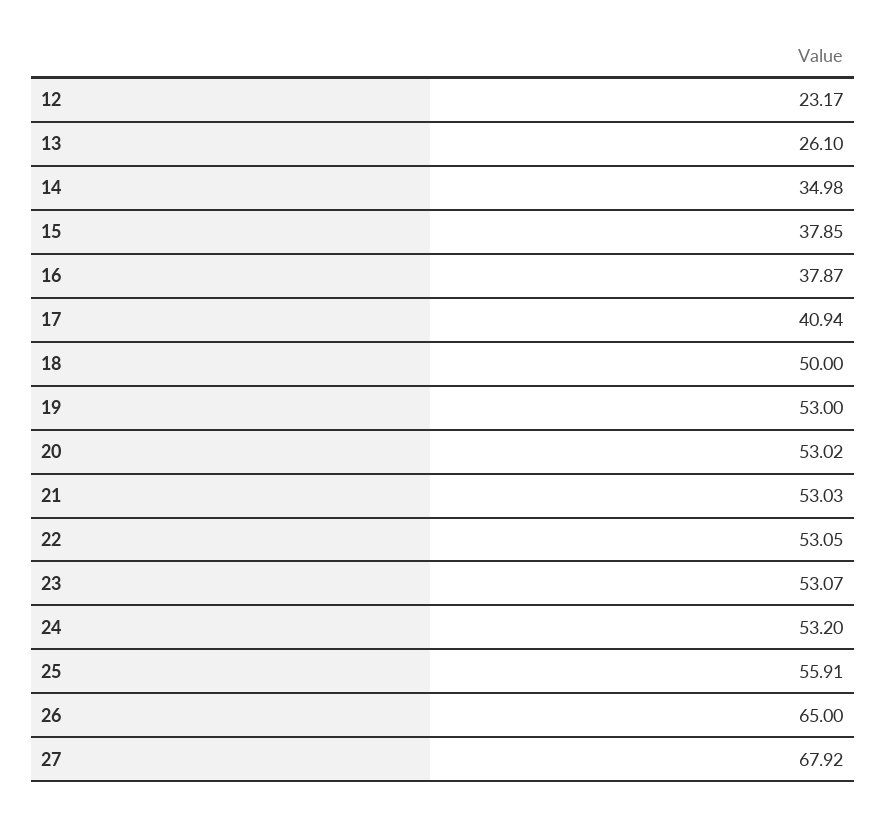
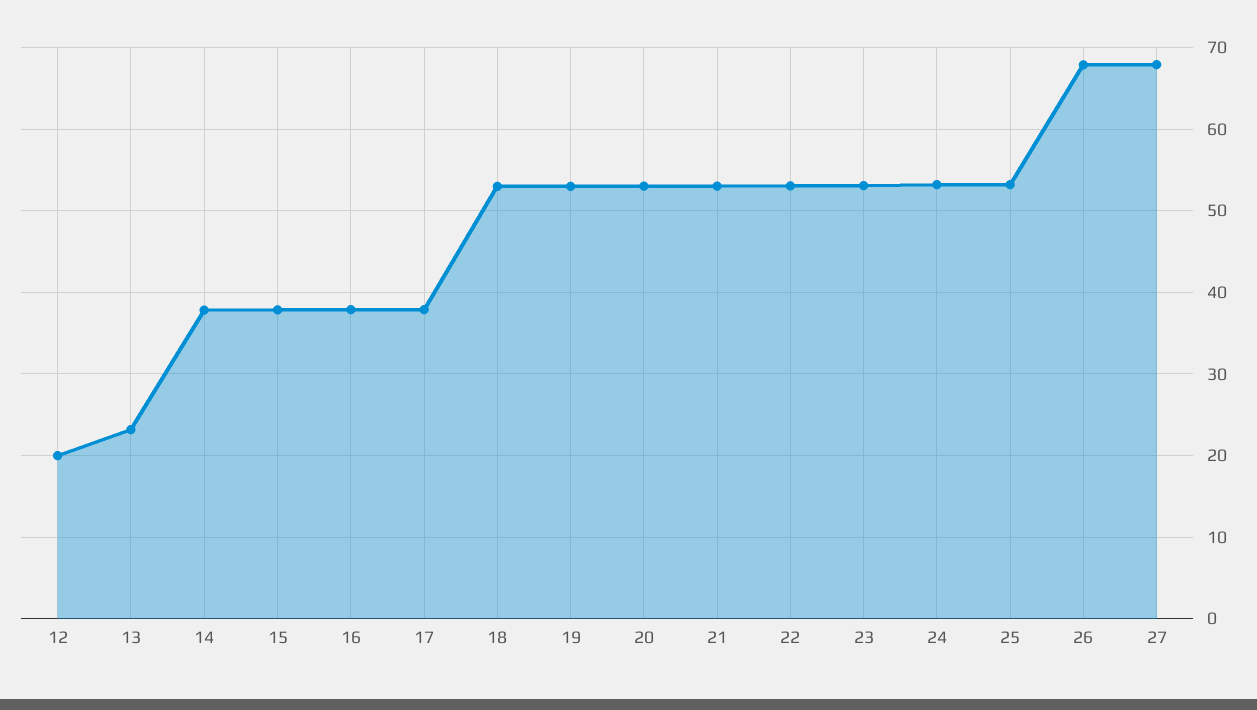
12: 23.17 -> 20
13: 26.1 -> 23
14: 34.98 -> 38
17: 40.94 -> 38
18: 50 -> 53
25: 55.91 -> 53
26: 65 -> 68

